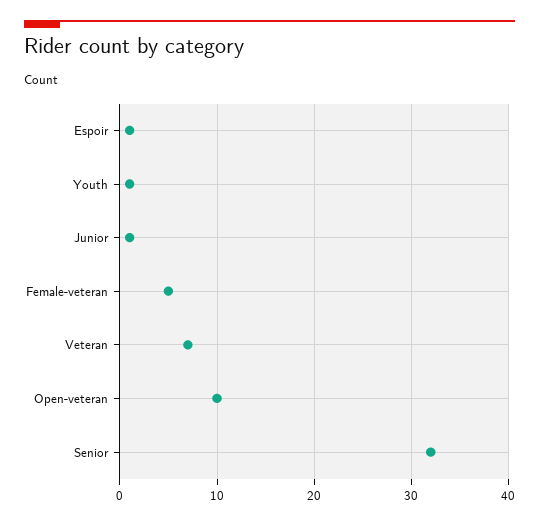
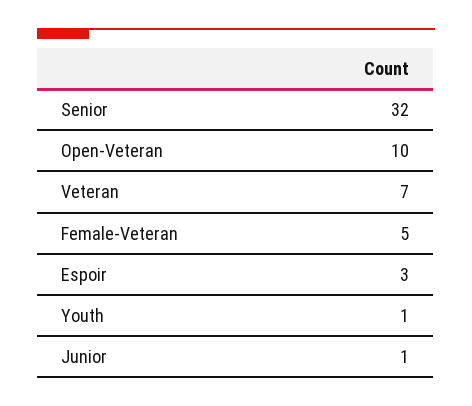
Espoir: 1 -> 3

